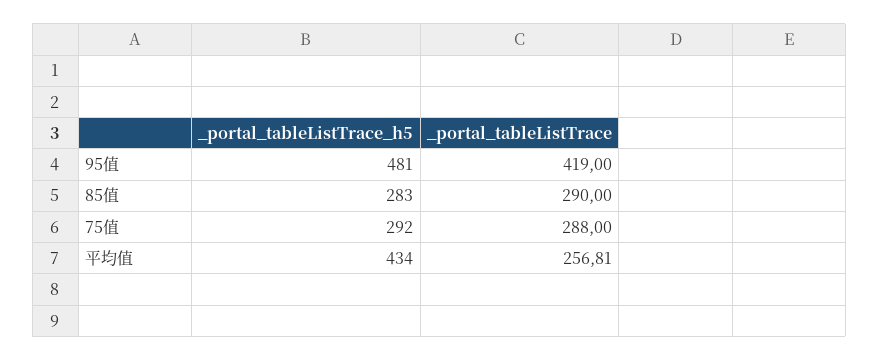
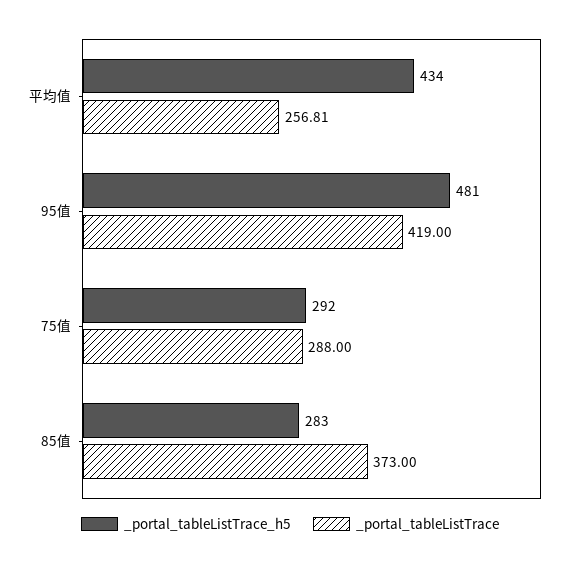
_portal_tableListTrace, 85值: 290 -> 373

